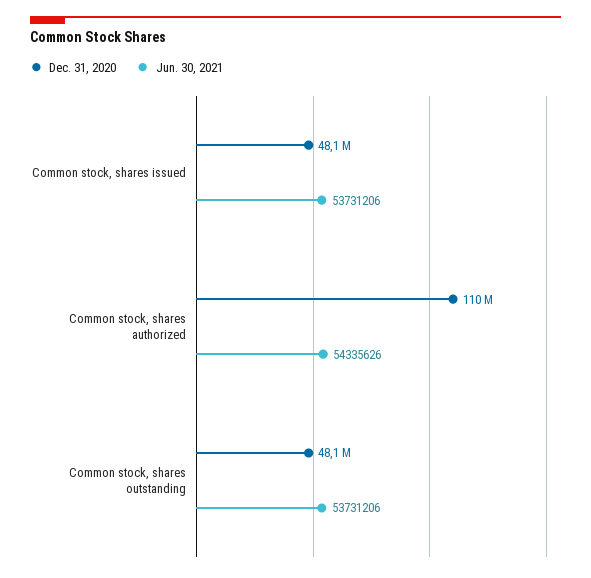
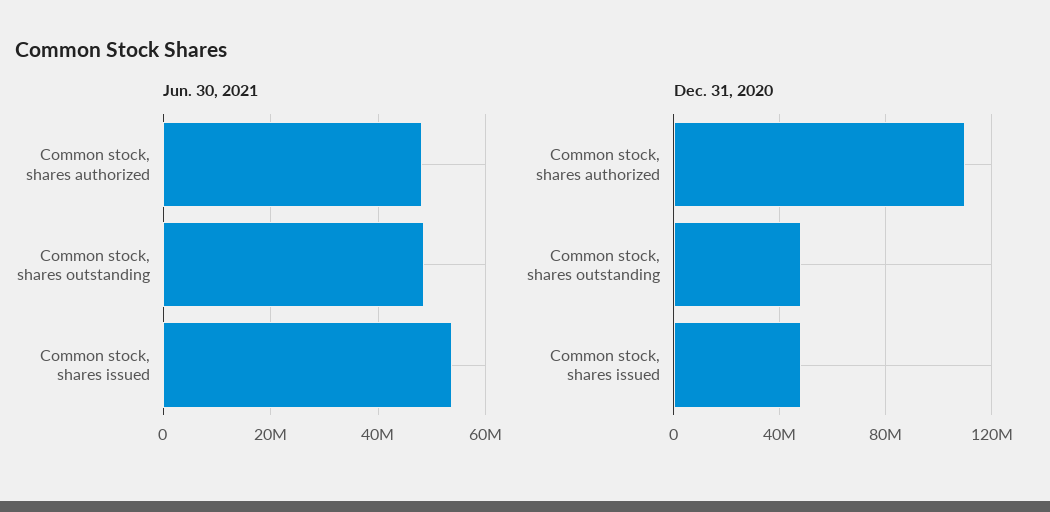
Jun. 30, 2021, Common stock, shares authorized: 54335626 -> 48000000
Jun. 30, 2021, Common stock, shares outstanding: 53731206 -> 48000000

